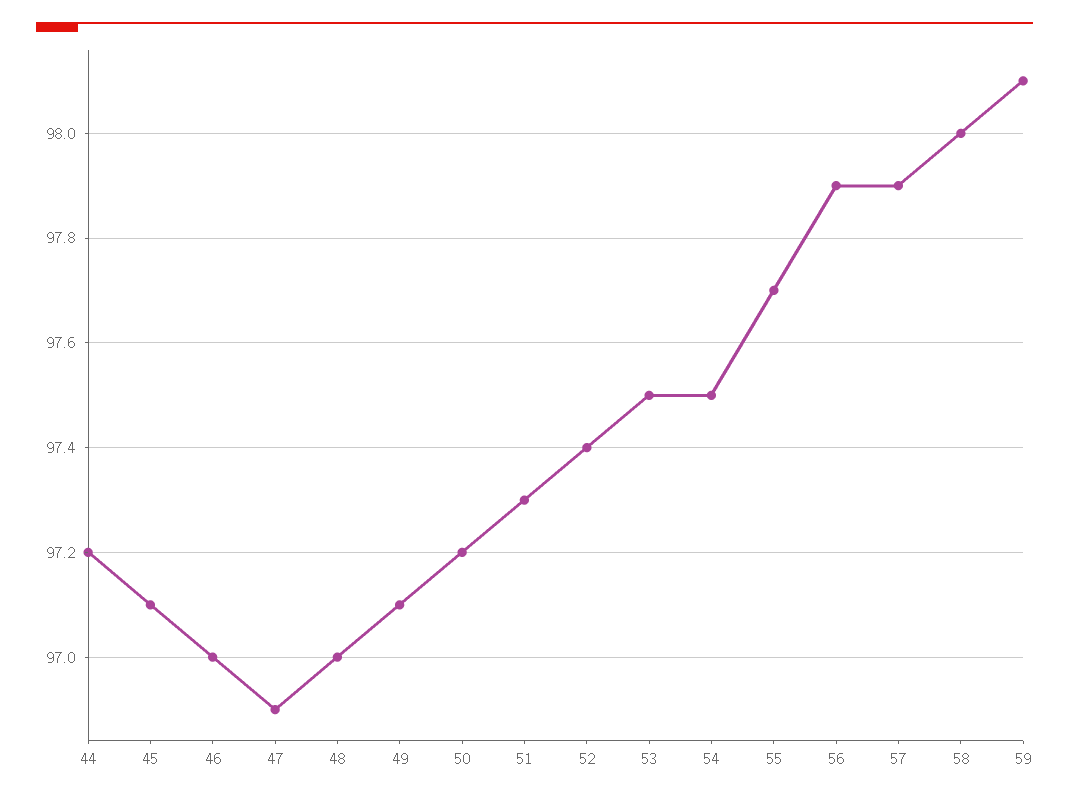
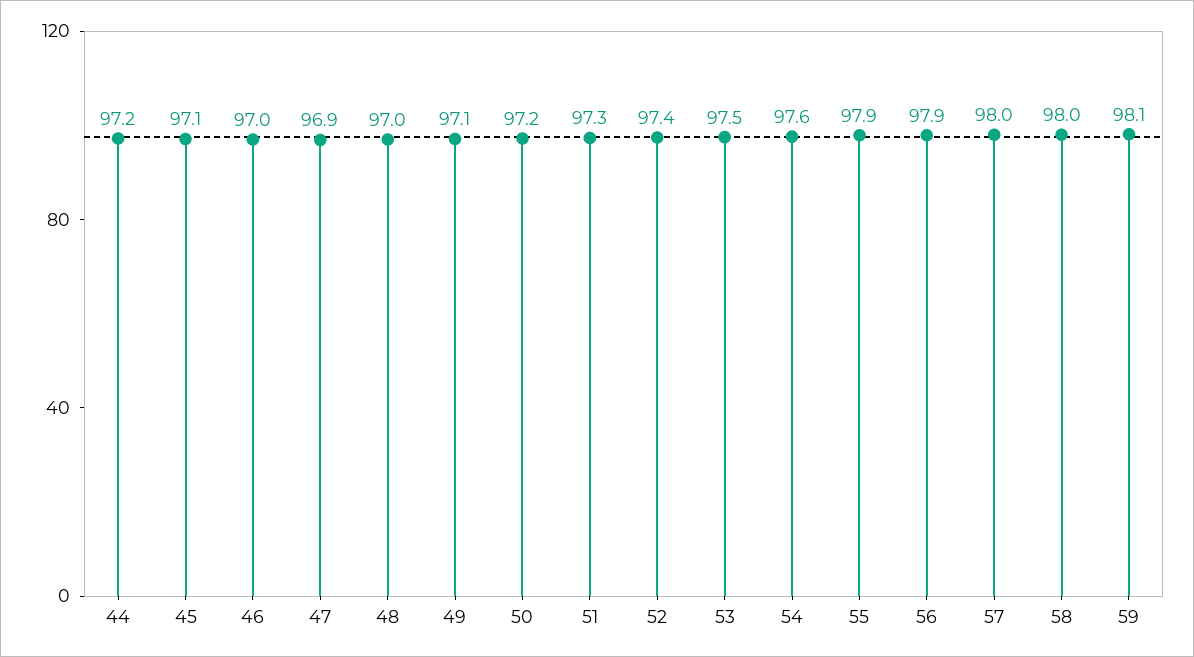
54: 97.5 -> 97.6
55: 97.7 -> 97.9
57: 97.9 -> 98

